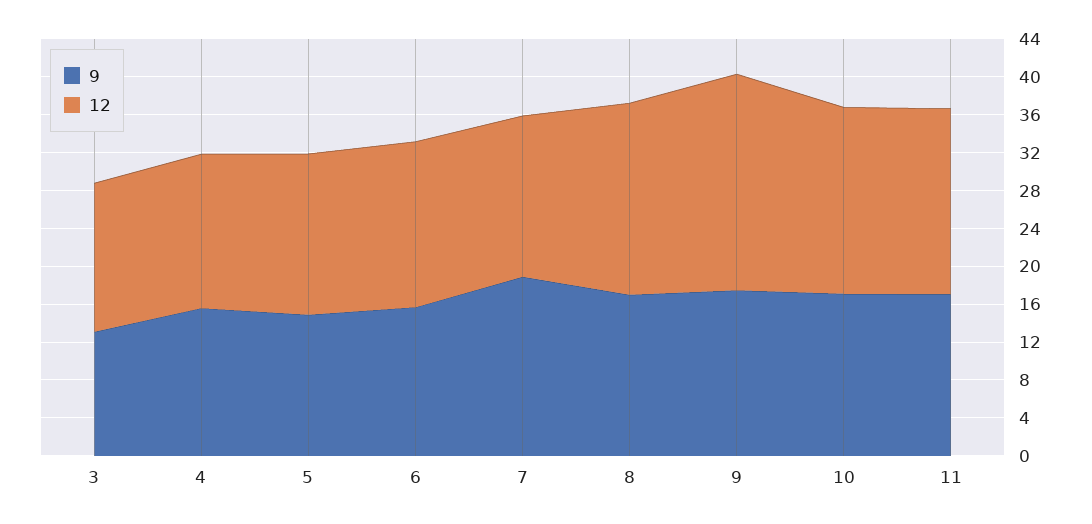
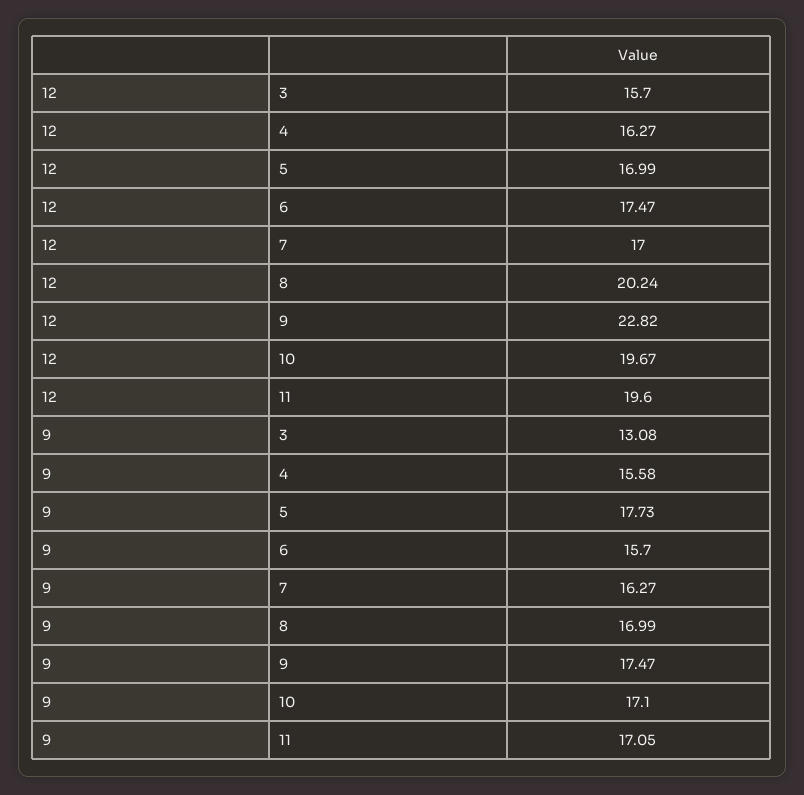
9, 5: 15 -> 17.73
9, 7: 19 -> 16.27

